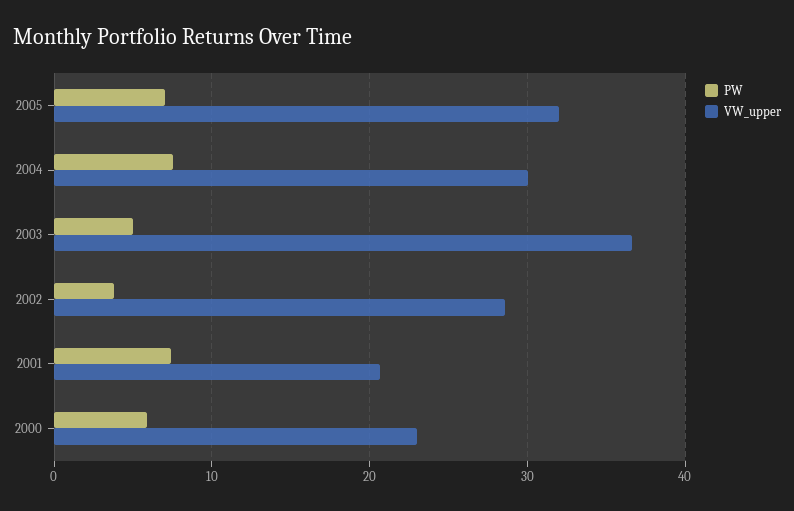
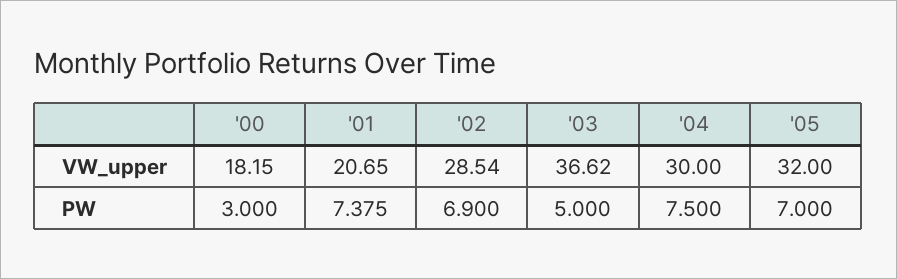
PW, 2002: 4 -> 6.9
PW, 2000: 6 -> 3
VW_upper, 2000: 23 -> 18.15

